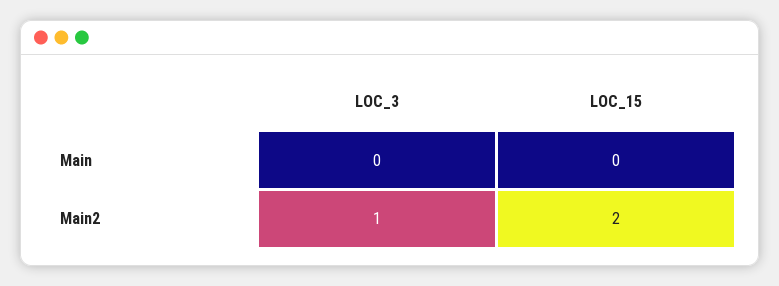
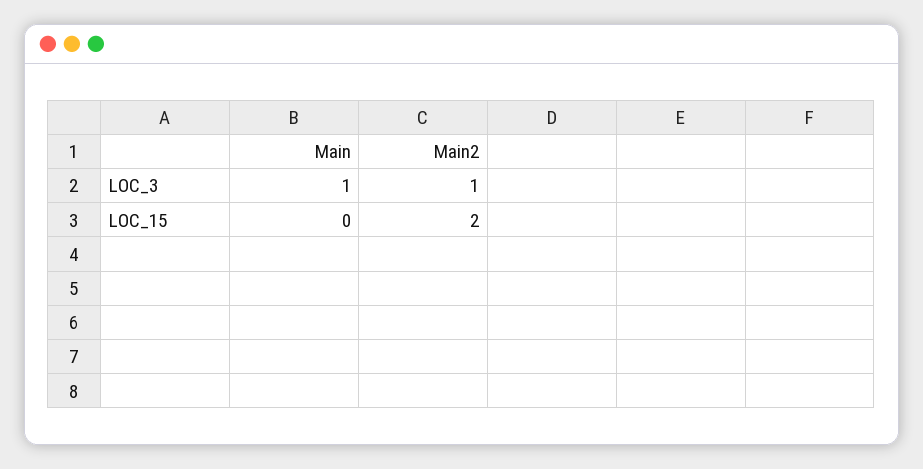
LOC_3, Main: 0 -> 1

